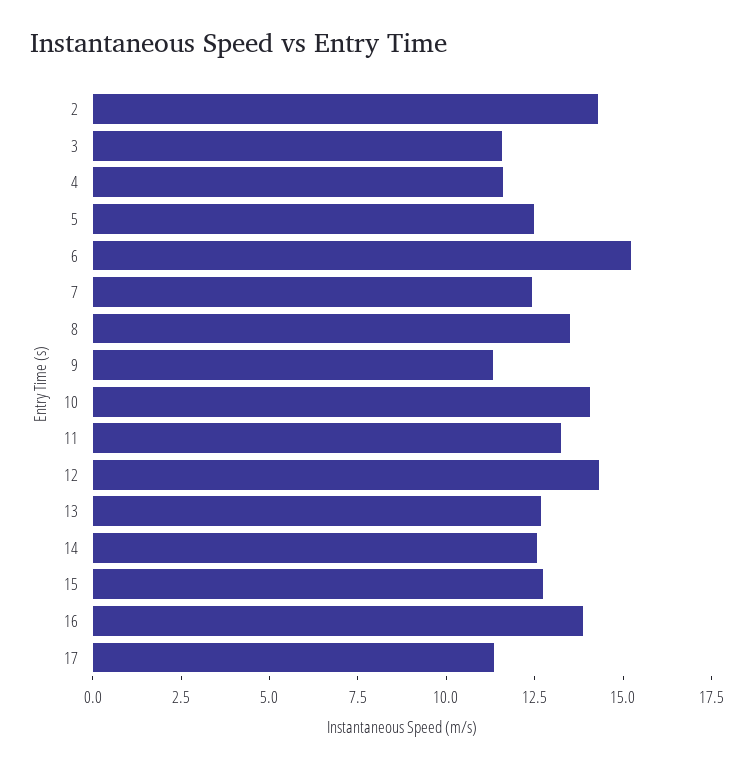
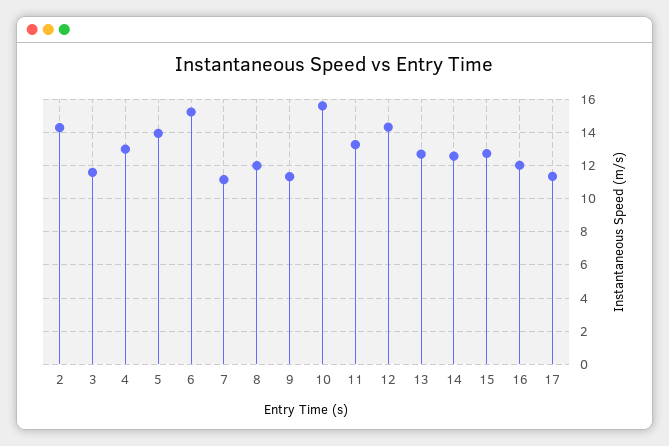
4: 11.5 -> 13
5: 12.5 -> 14
7: 12.5 -> 11
8: 13.5 -> 12
10: 14 -> 15.5
16: 14 -> 12

